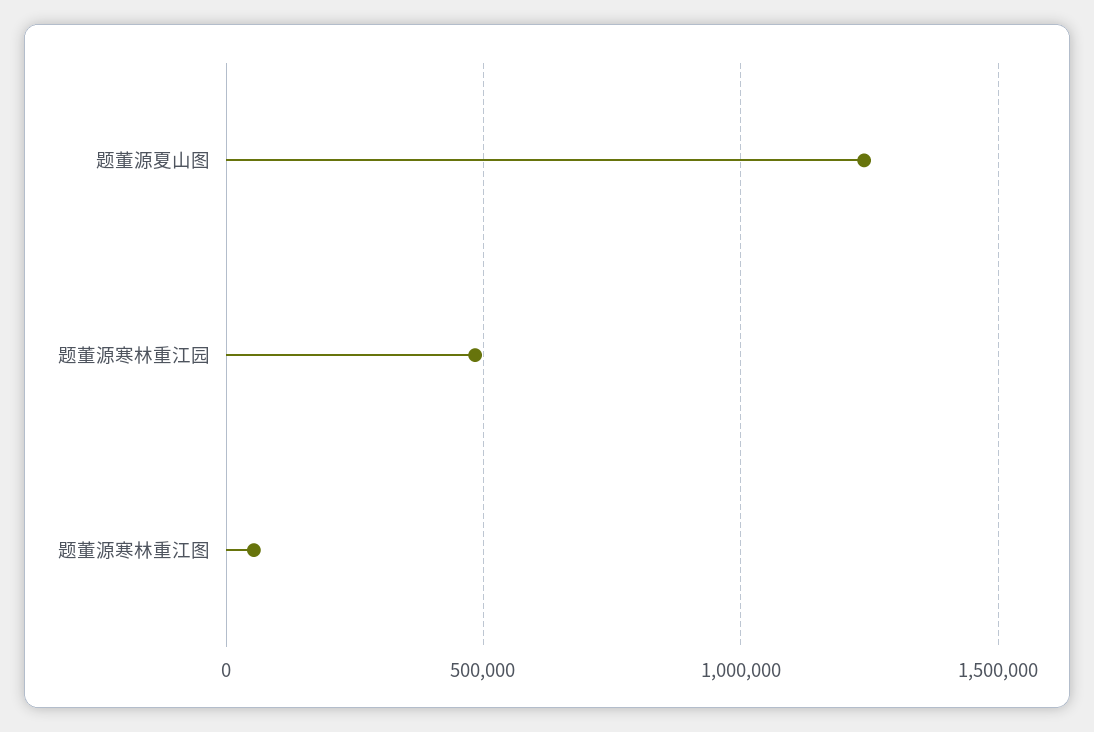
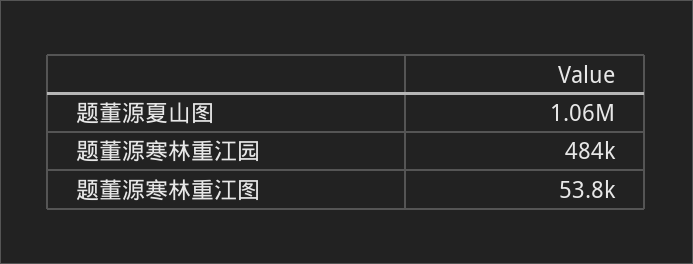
题董源夏山图: 1250000 -> 1060000

